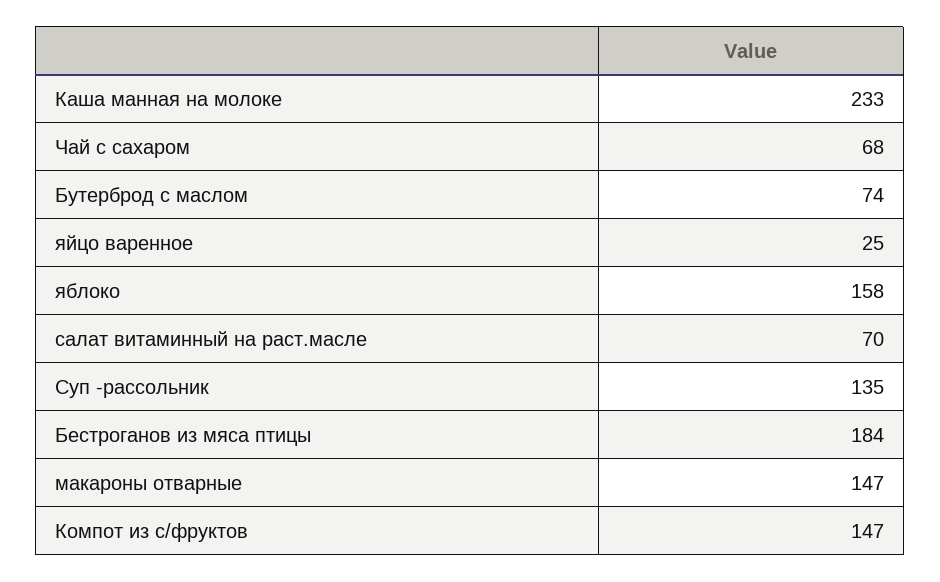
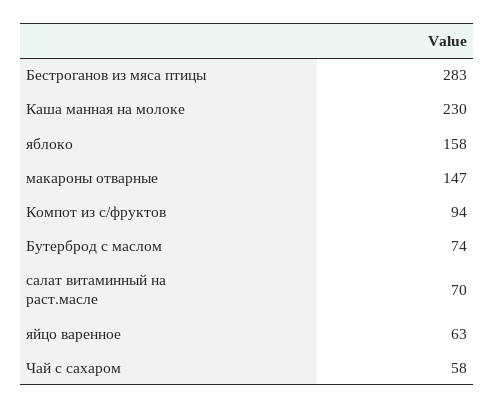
Каша манная на молоке: 233 -> 230
Чай с сахаром: 68 -> 58
яйцо варенное: 25 -> 63
Суп -рассольник: 135 -> none
Бестроганов из мяса птицы: 184 -> 283
Компот из с/фруктов: 147 -> 94

